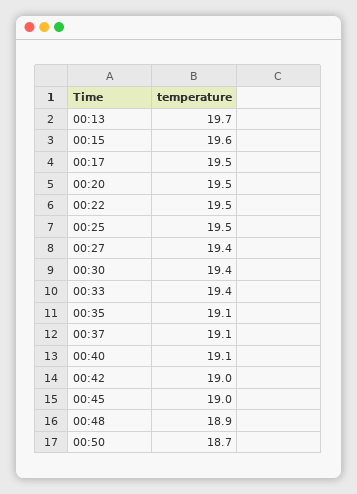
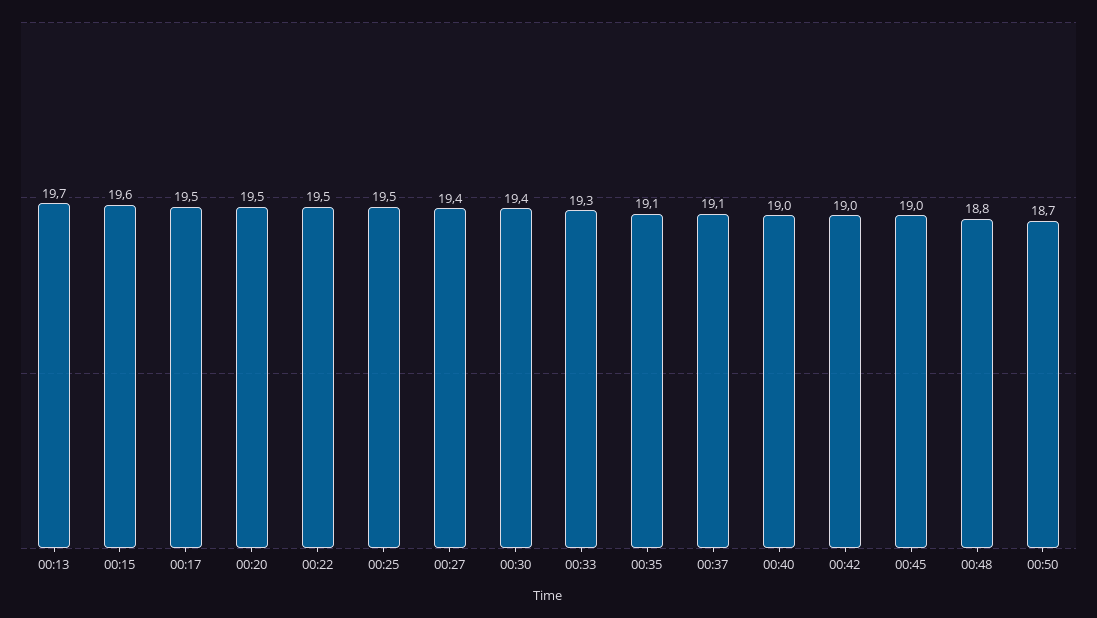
00:33: 19.4 -> 19.3
00:40: 19.1 -> 19
00:48: 18.9 -> 18.8

